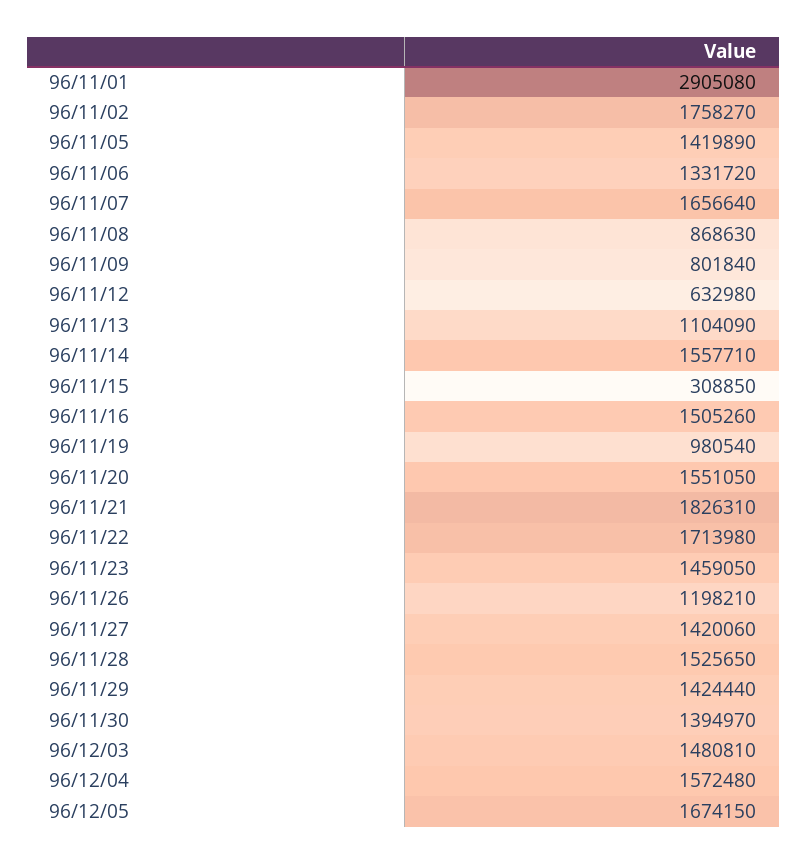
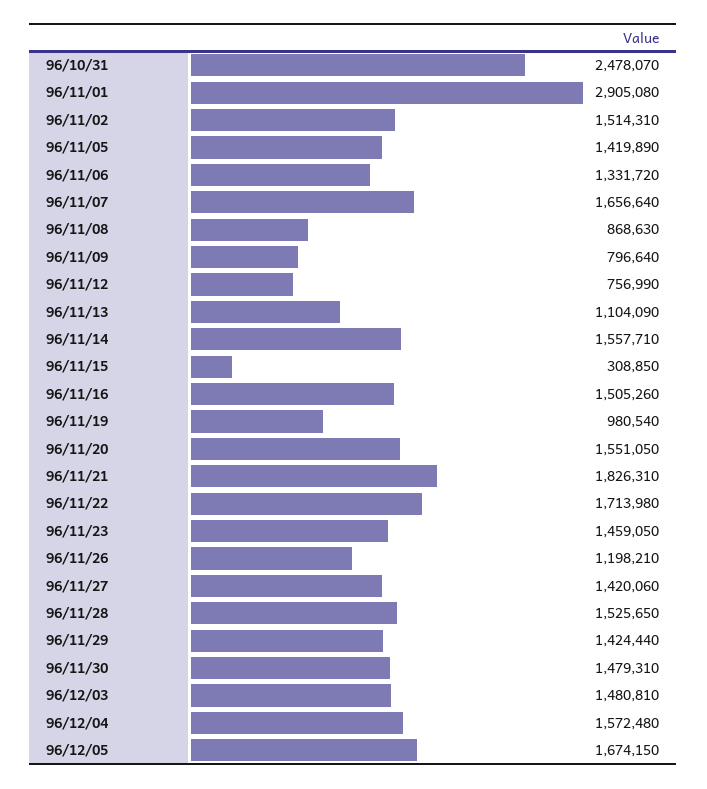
96/11/02: 1758270 -> 1514310
96/11/09: 801840 -> 796640
96/11/12: 632980 -> 756990
96/11/30: 1394970 -> 1479310
96/10/31: none -> 2478070

